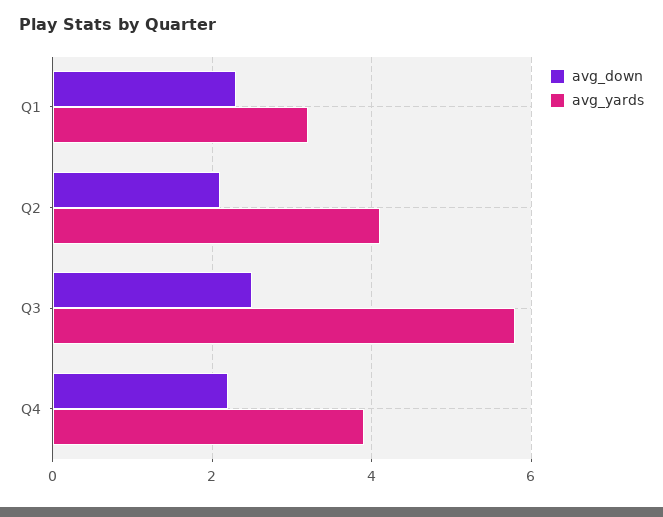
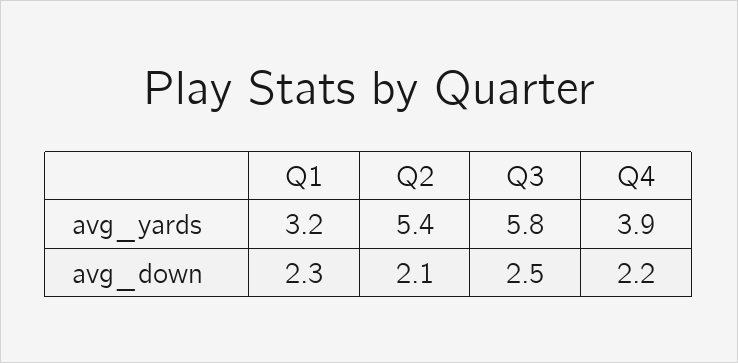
avg_yards, Q2: 4 -> 5.4

